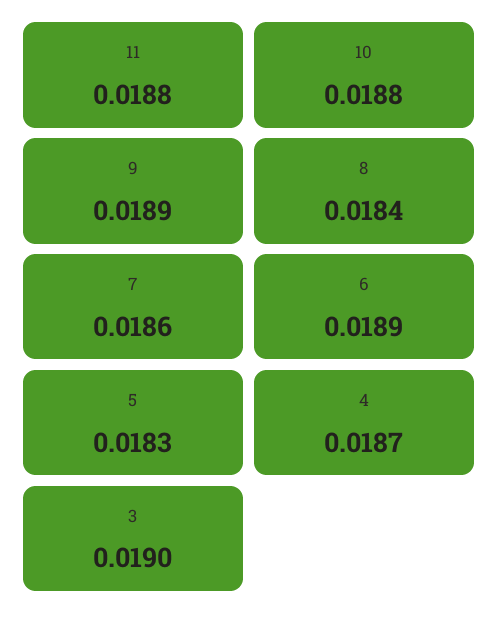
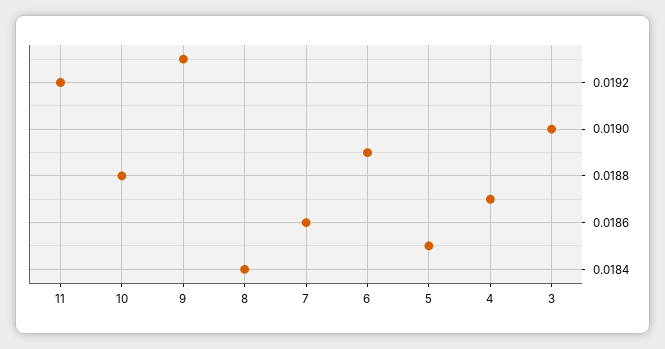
11: 0.0188 -> 0.0192
9: 0.0189 -> 0.0193
5: 0.0183 -> 0.0185

